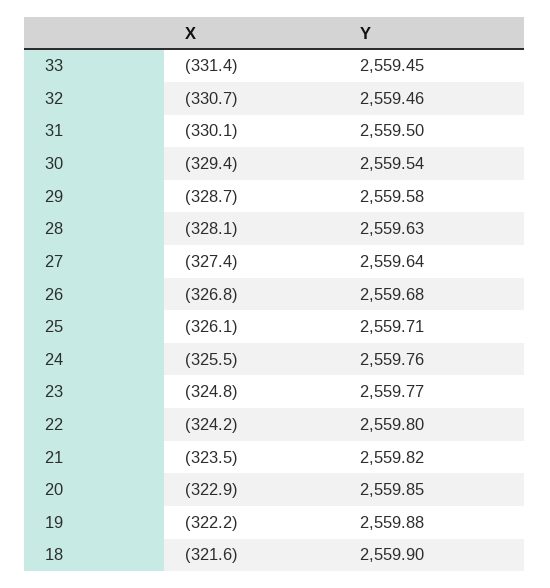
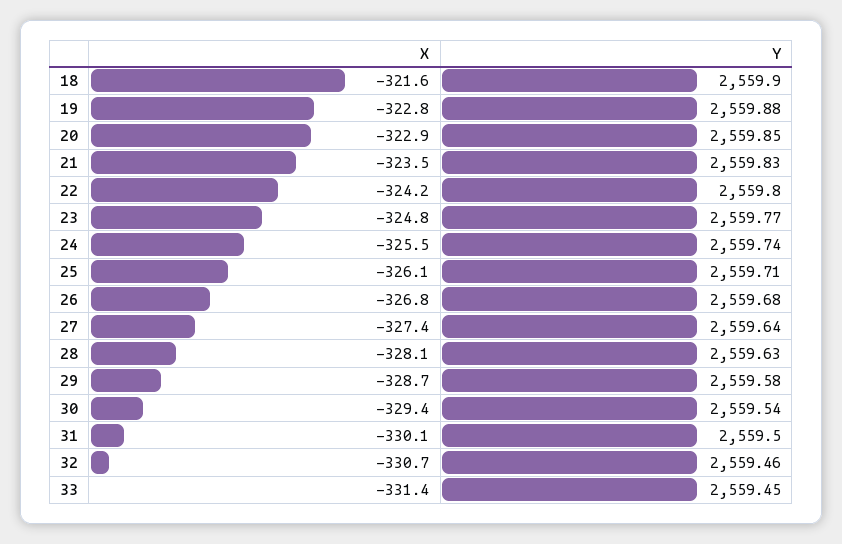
Y, 24: 2559.76 -> 2559.74
Y, 21: 2559.82 -> 2559.83
X, 19: -322.2 -> -322.8

